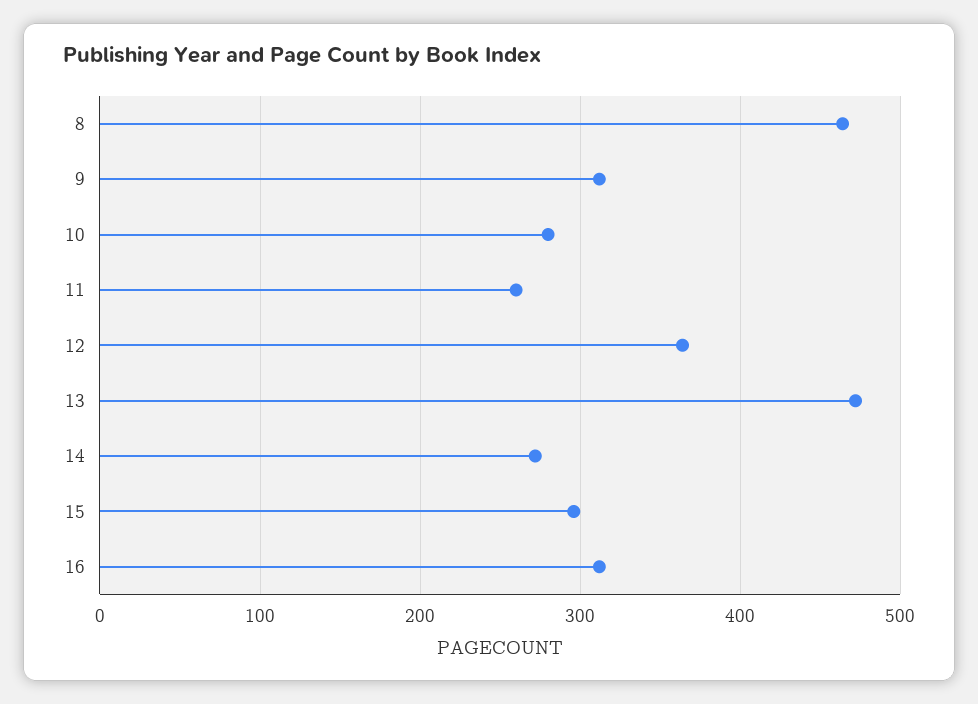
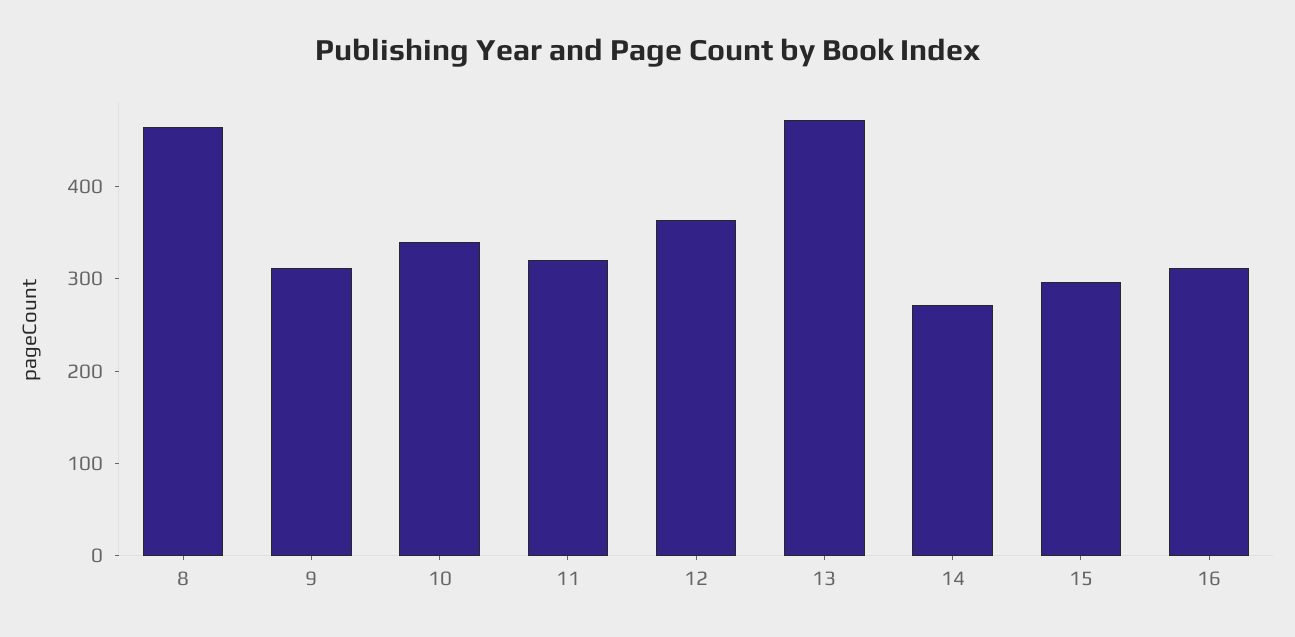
10: 280 -> 340
11: 260 -> 320

